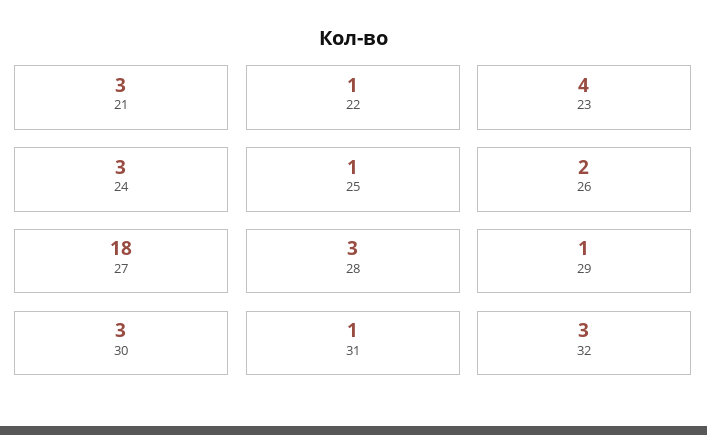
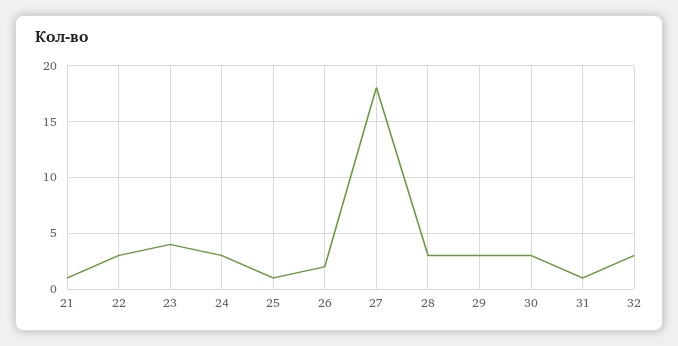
21: 3 -> 1
22: 1 -> 3
29: 1 -> 3

